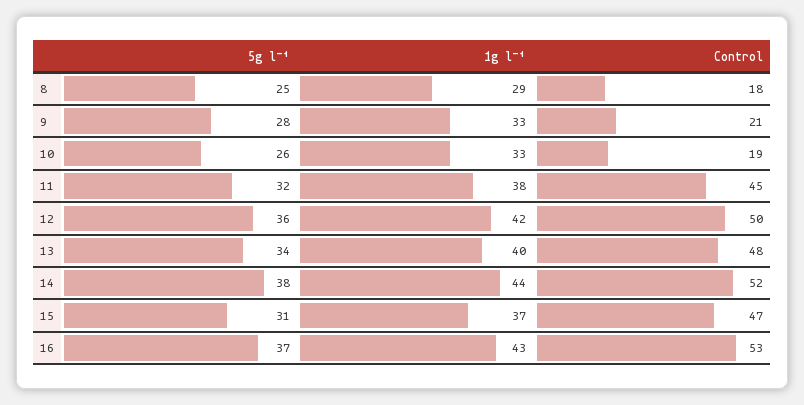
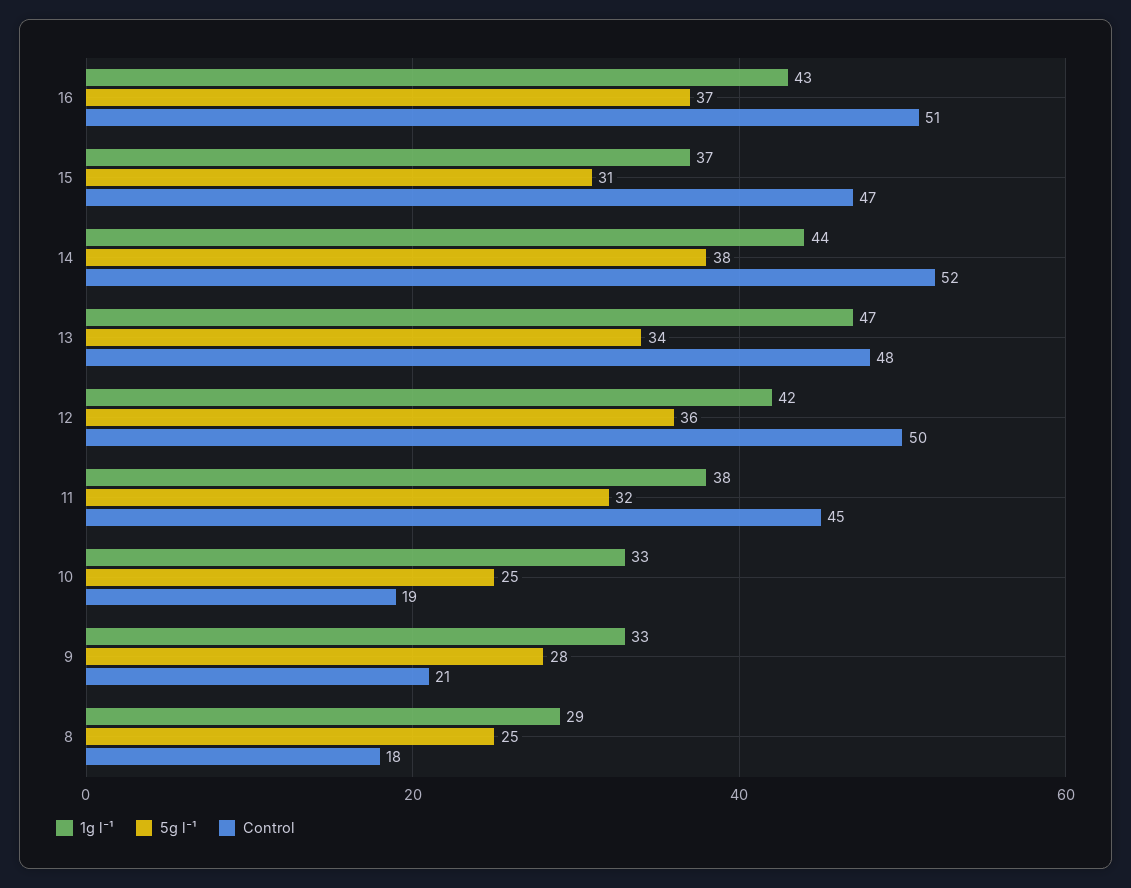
5g l⁻¹, 10: 26 -> 25
1g l⁻¹, 13: 40 -> 47
Control, 16: 53 -> 51

